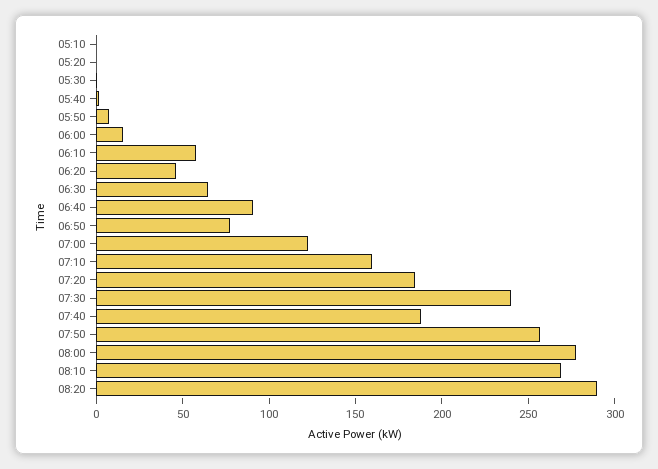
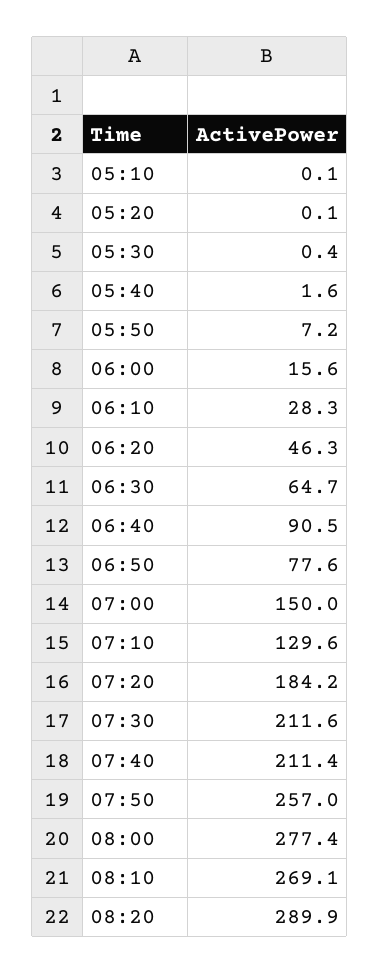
06:10: 60 -> 28.3
07:00: 120 -> 150
07:10: 160 -> 129.6
07:30: 240 -> 211.6
07:40: 190 -> 211.4

